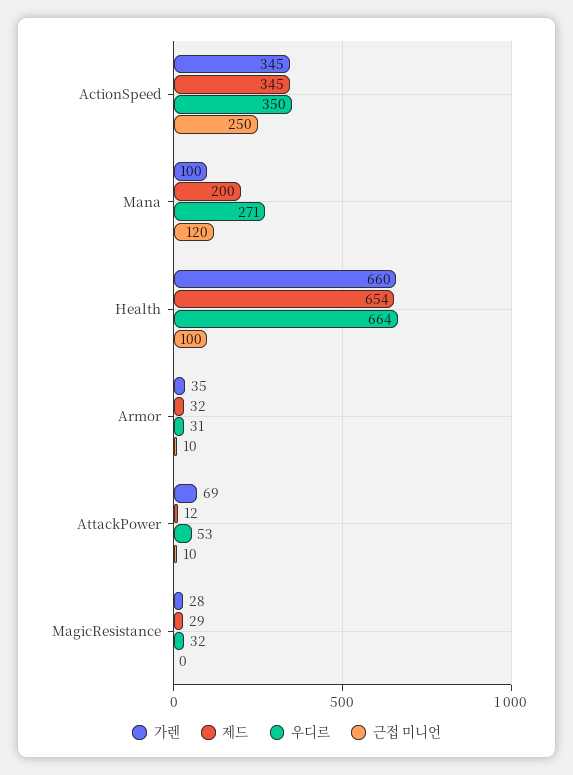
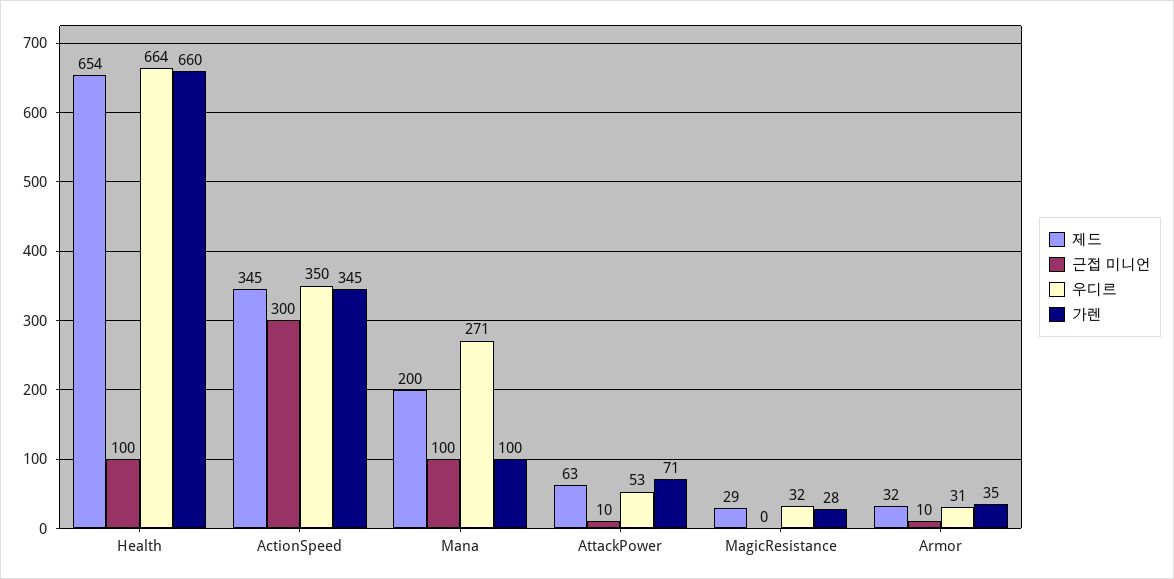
근접 미니언, ActionSpeed: 250 -> 300
근접 미니언, Mana: 120 -> 100
가렌, AttackPower: 69 -> 71
제드, AttackPower: 12 -> 63

